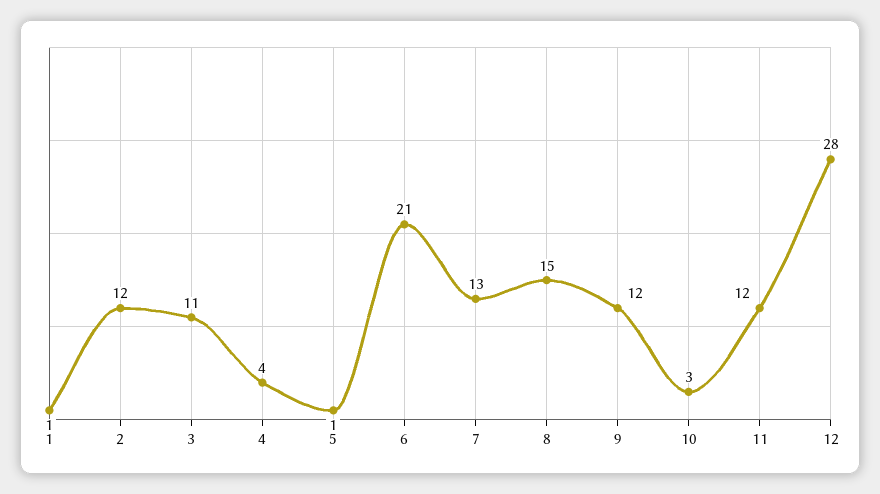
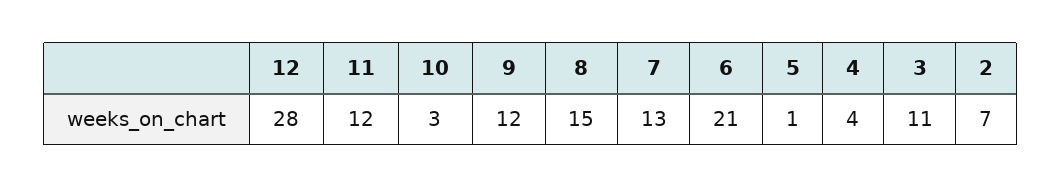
1: 1 -> none
2: 12 -> 7

